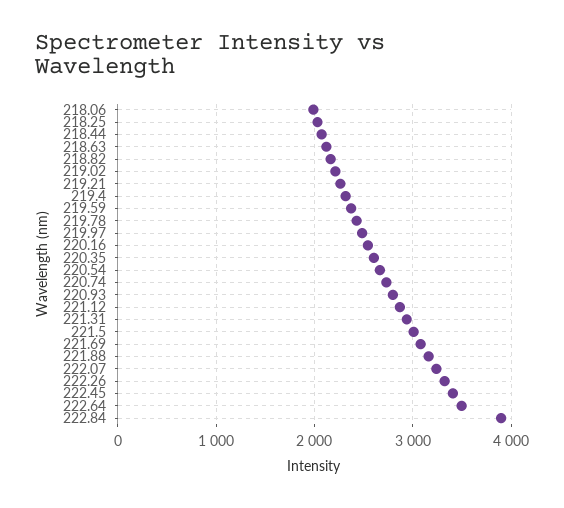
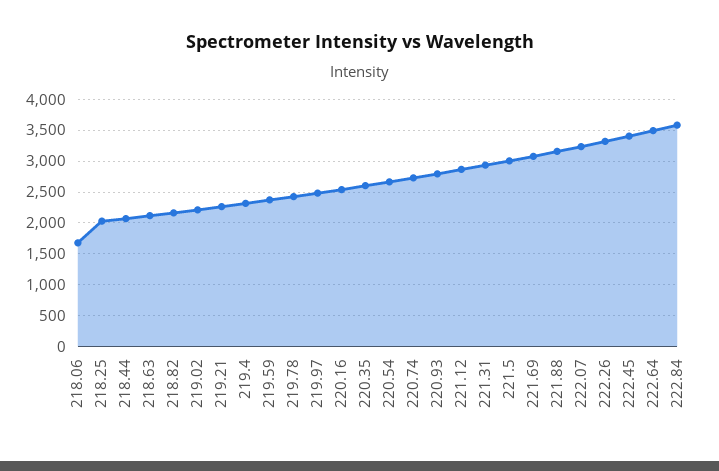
218.06: 2000 -> 1700
222.84: 3900 -> 3600

